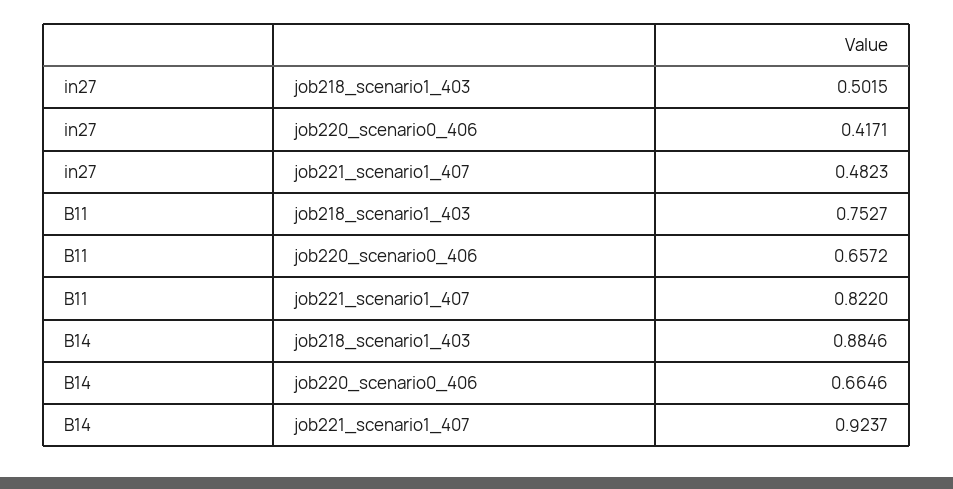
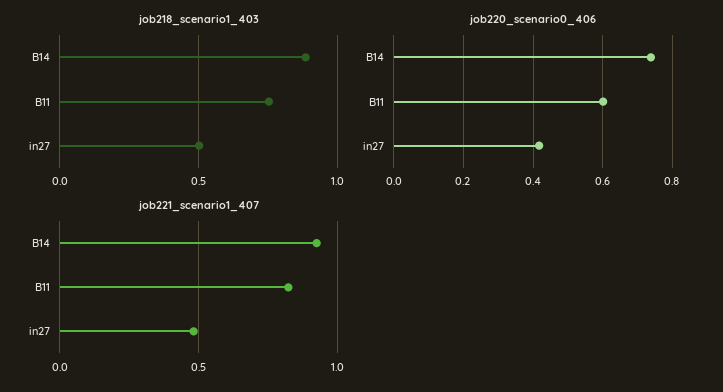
job220_scenario0_406, B11: 0.6572 -> 0.6
job220_scenario0_406, B14: 0.6646 -> 0.74

